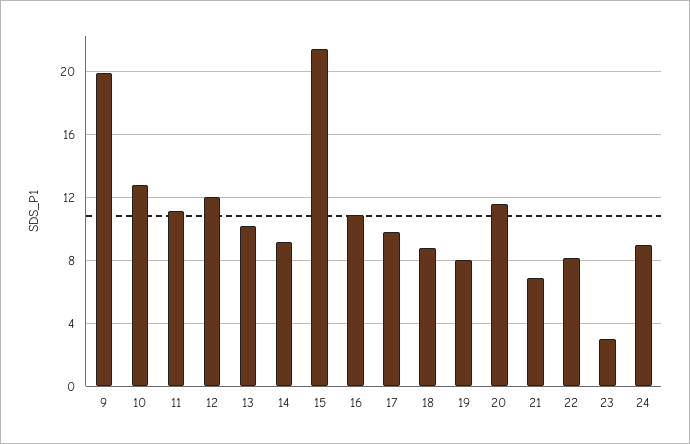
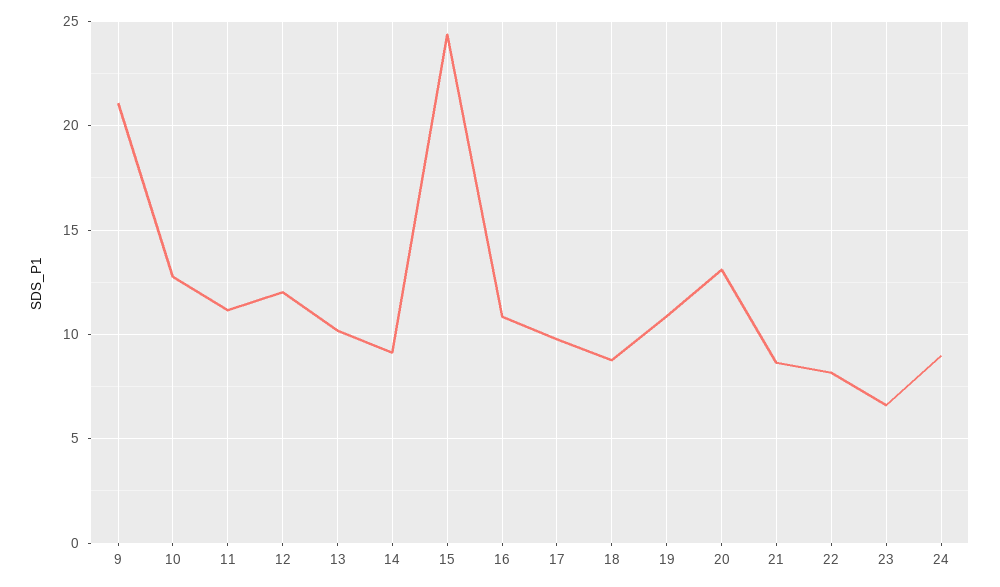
9: 20 -> 21
15: 21.5 -> 24.5
19: 8 -> 11
20: 11.5 -> 13
21: 7 -> 8.5
23: 3 -> 6.5

